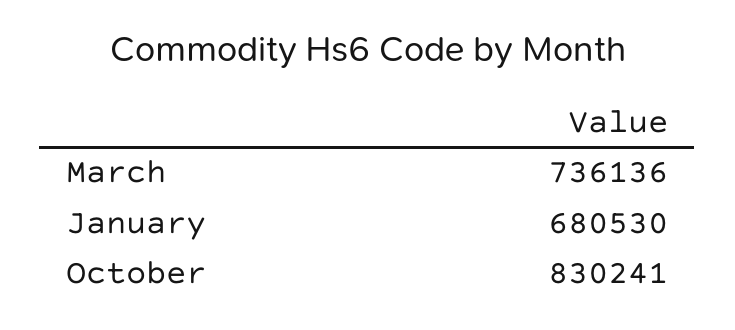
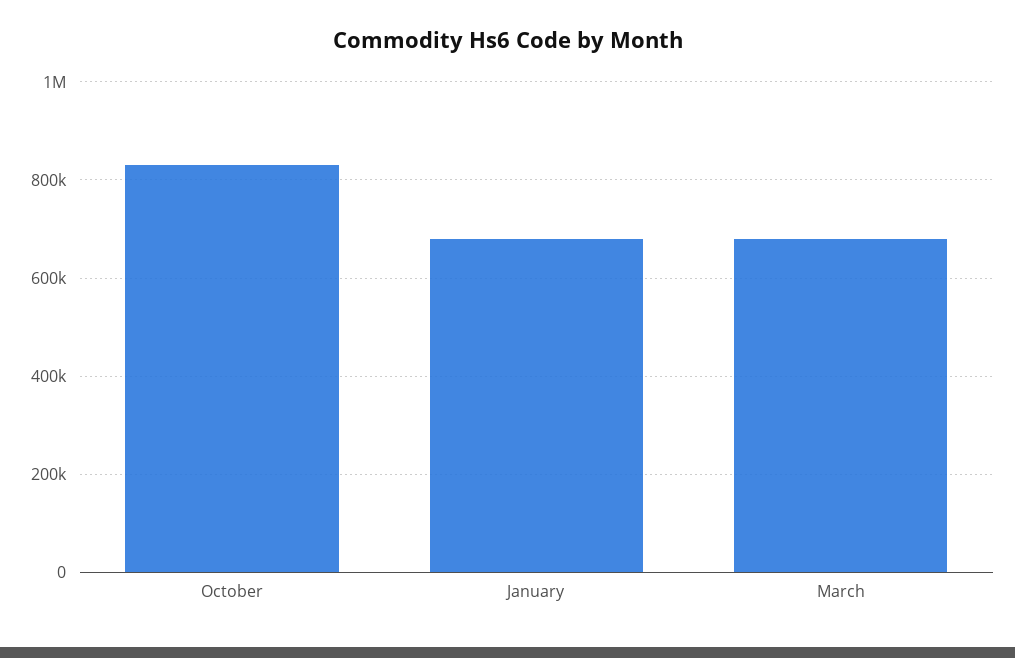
March: 736136 -> 680000

